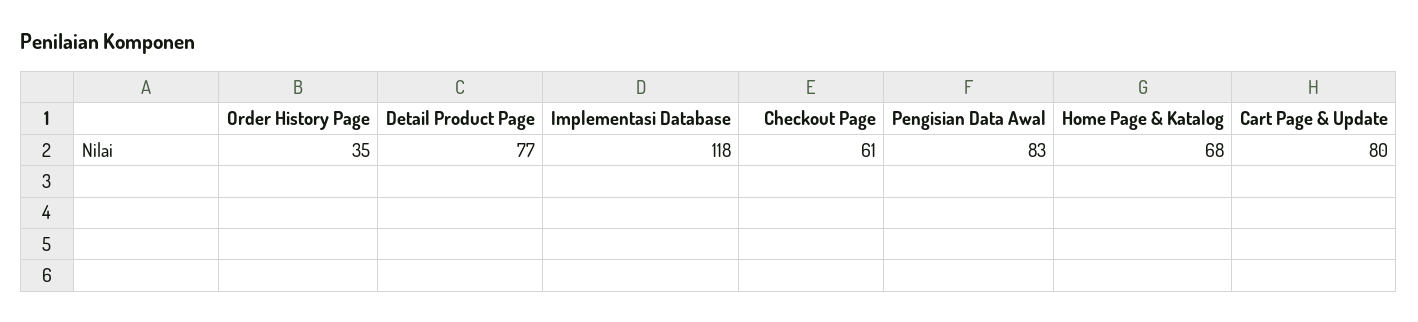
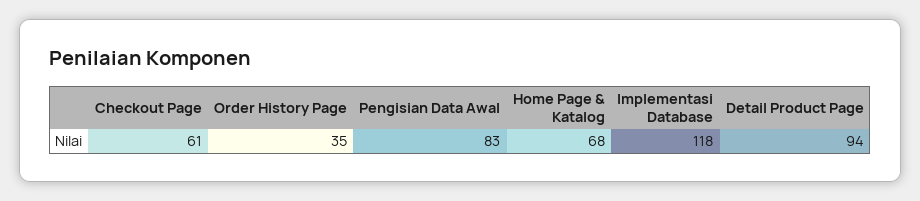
Detail Product Page: 77 -> 94
Cart Page & Update: 80 -> none

